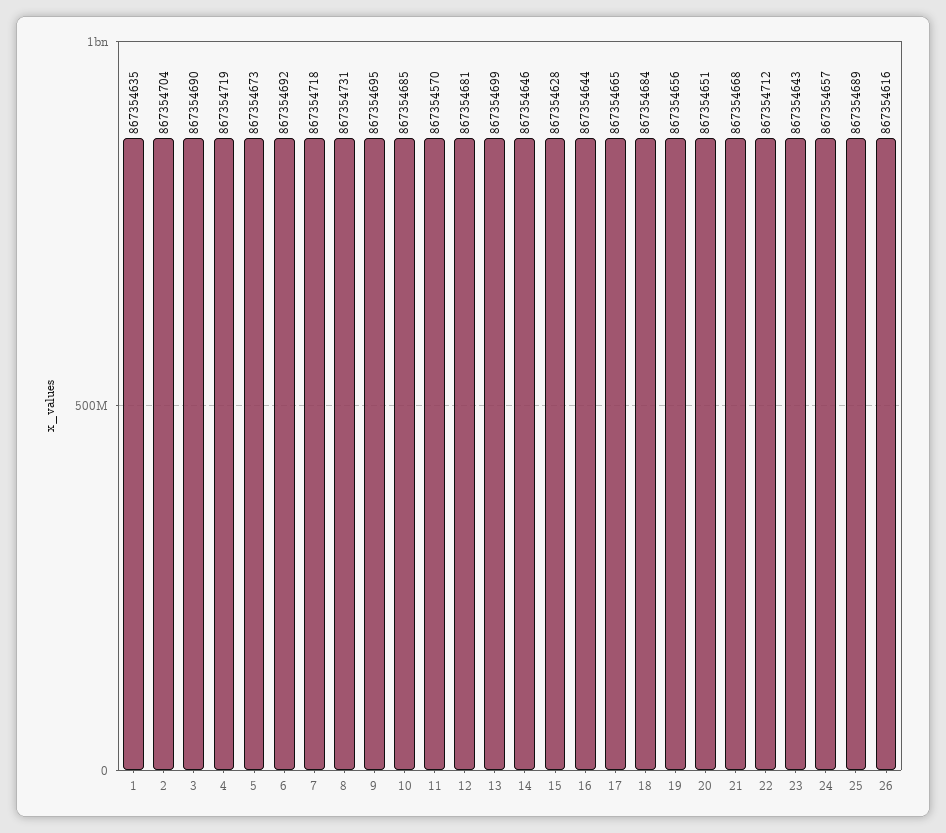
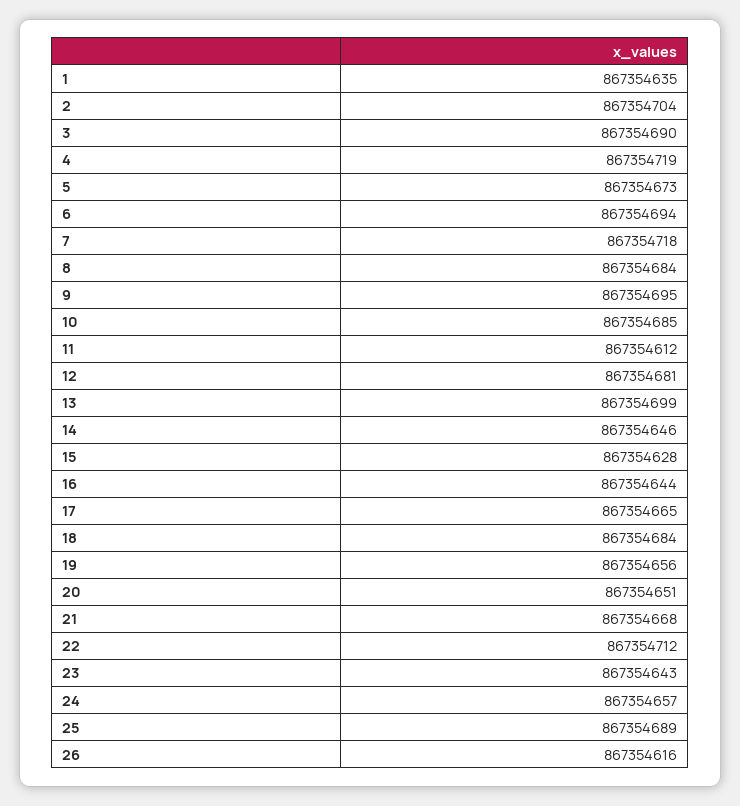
6: 867354692 -> 867354694
8: 867354731 -> 867354684
11: 867354570 -> 867354612

